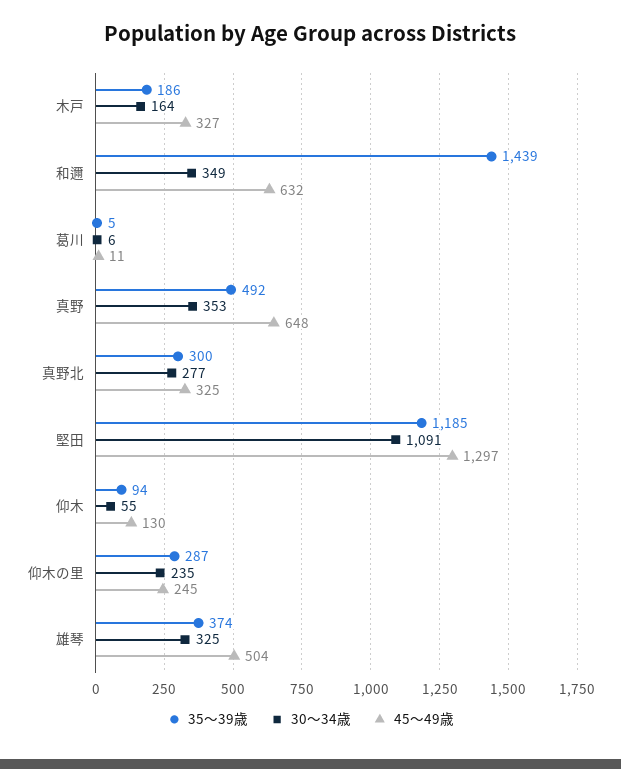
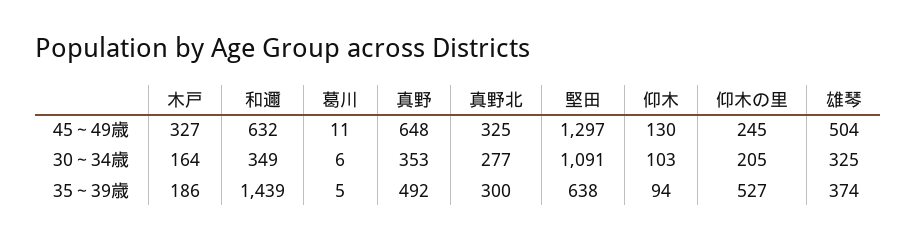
35～39歳, 堅田: 1185 -> 638
30～34歳, 仰木: 55 -> 103
35～39歳, 仰木の里: 287 -> 527
30～34歳, 仰木の里: 235 -> 205

